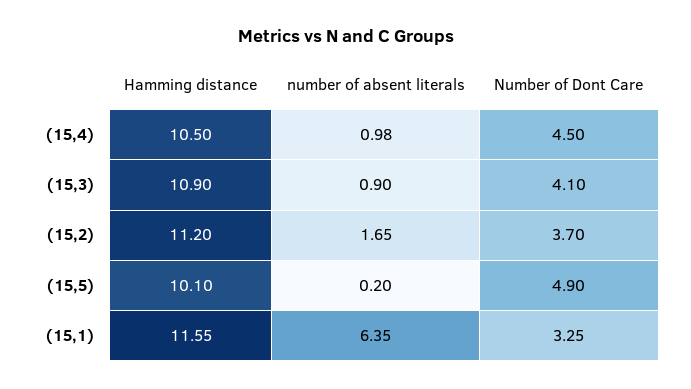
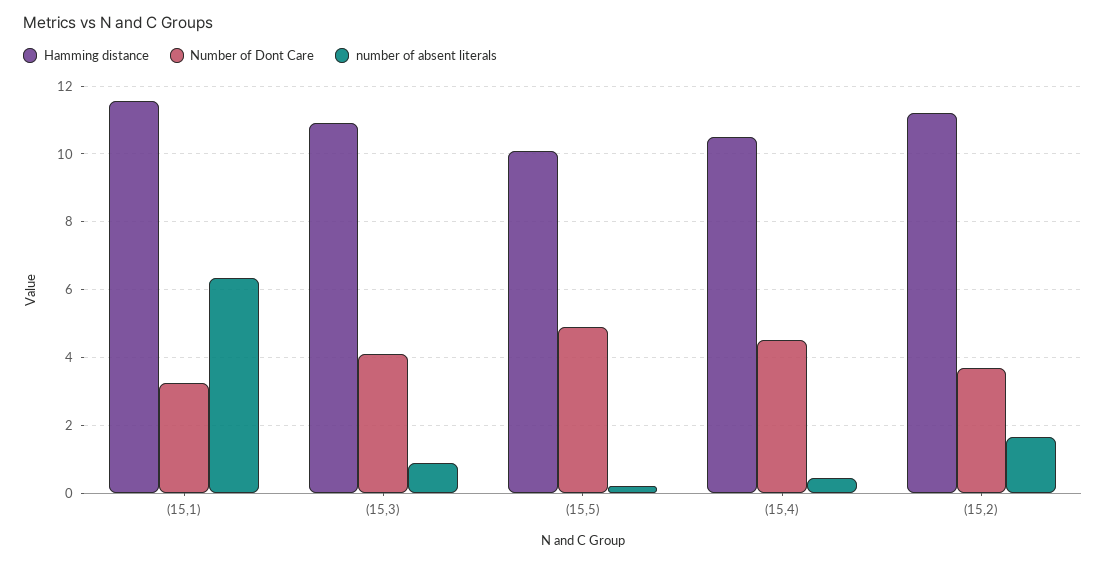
number of absent literals, (15,4): 0.98 -> 0.4

